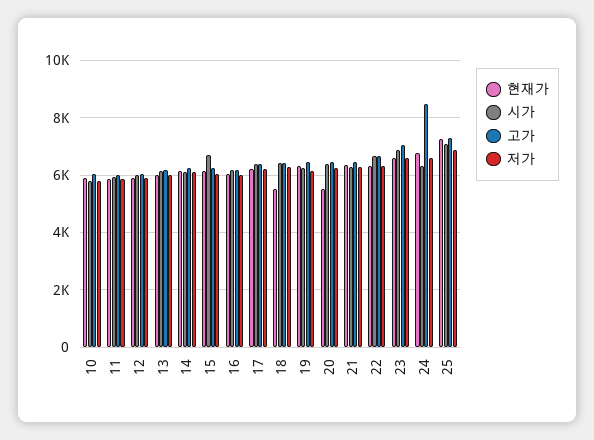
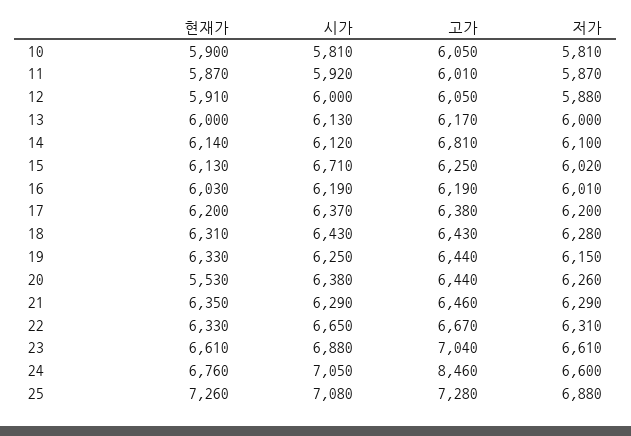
고가, 14: 6250 -> 6810
현재가, 18: 5500 -> 6310
시가, 24: 6250 -> 7050

